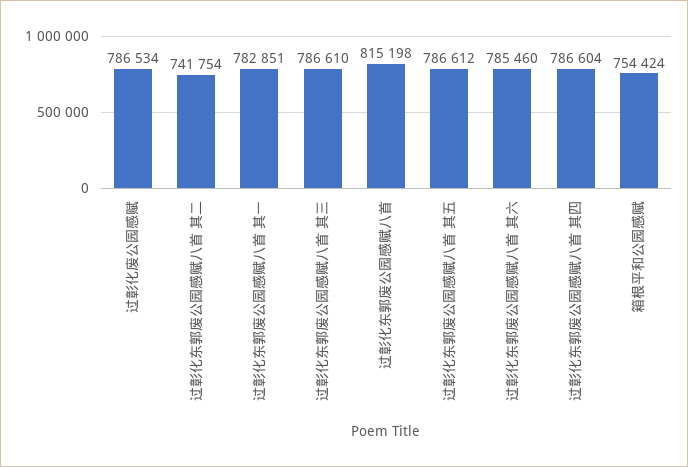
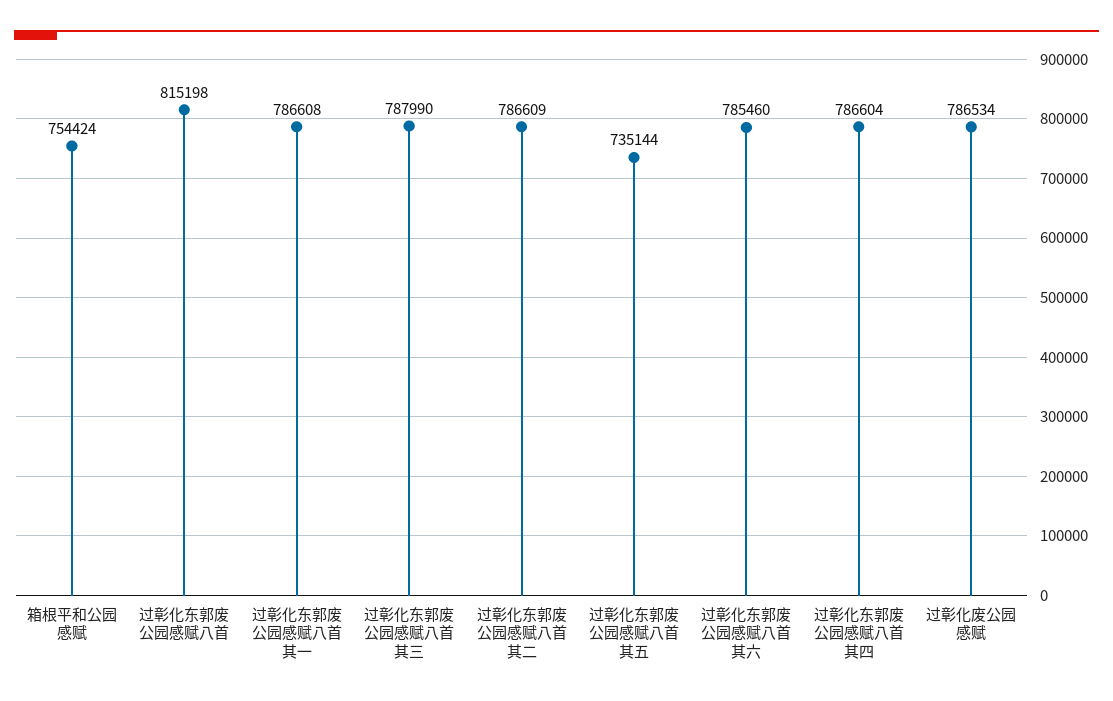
过彰化东郭废公园感赋八首 其二: 741754 -> 786609
过彰化东郭废公园感赋八首 其一: 782851 -> 786608
过彰化东郭废公园感赋八首 其三: 786610 -> 787990
过彰化东郭废公园感赋八首 其五: 786612 -> 735144

